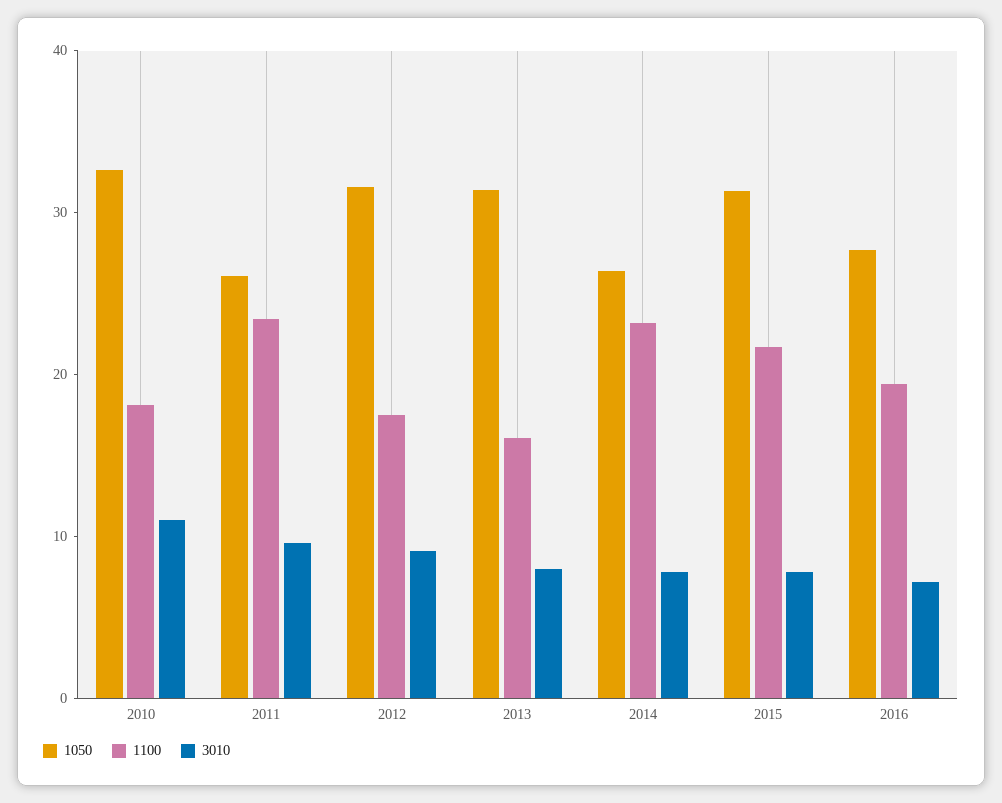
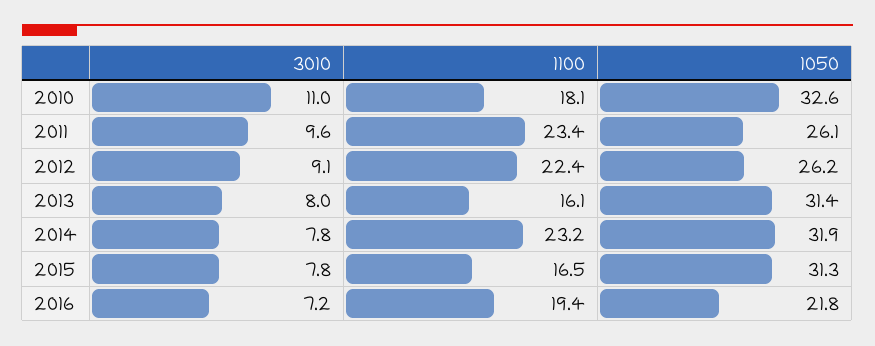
1050, 2012: 32 -> 26.2
1100, 2012: 18 -> 22.4
1050, 2014: 26 -> 31.9
1100, 2015: 22 -> 16.5
1050, 2016: 28 -> 21.8

